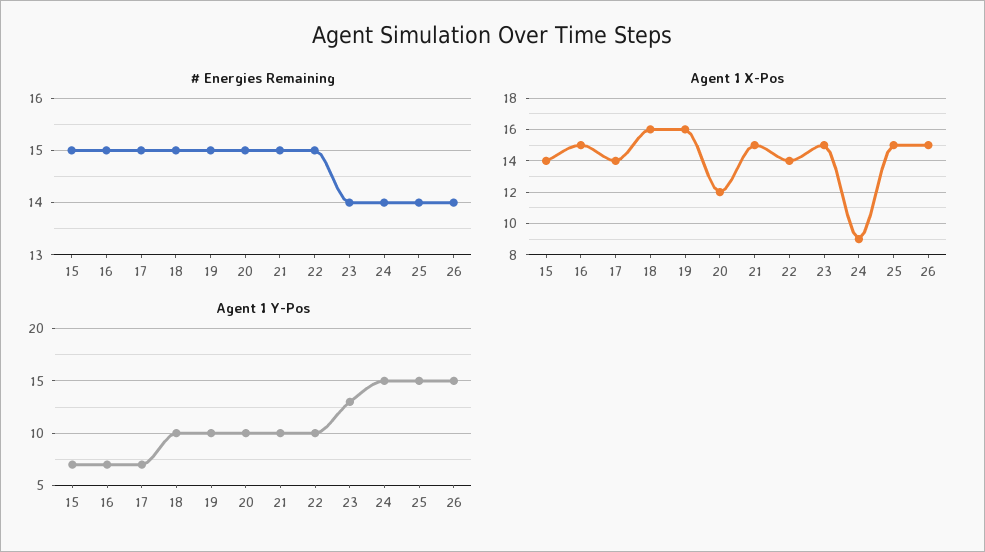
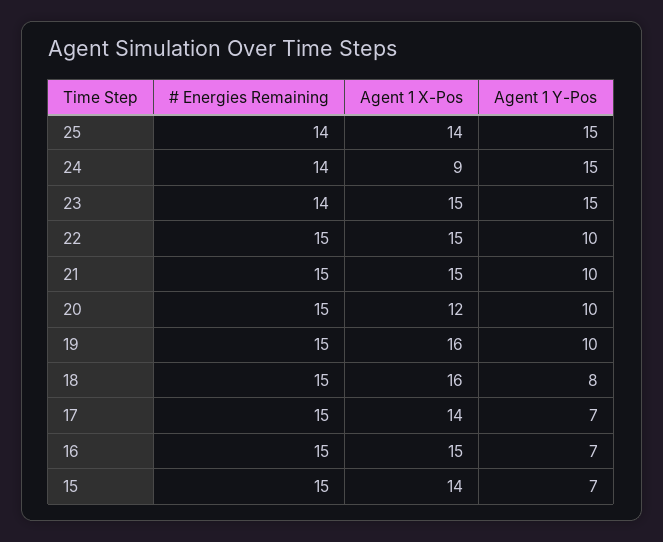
# Energies Remaining, 26: 14 -> none
Agent 1 X-Pos, 22: 14 -> 15
Agent 1 X-Pos, 25: 15 -> 14
Agent 1 X-Pos, 26: 15 -> none
Agent 1 Y-Pos, 18: 10 -> 8
Agent 1 Y-Pos, 23: 13 -> 15
Agent 1 Y-Pos, 26: 15 -> none

